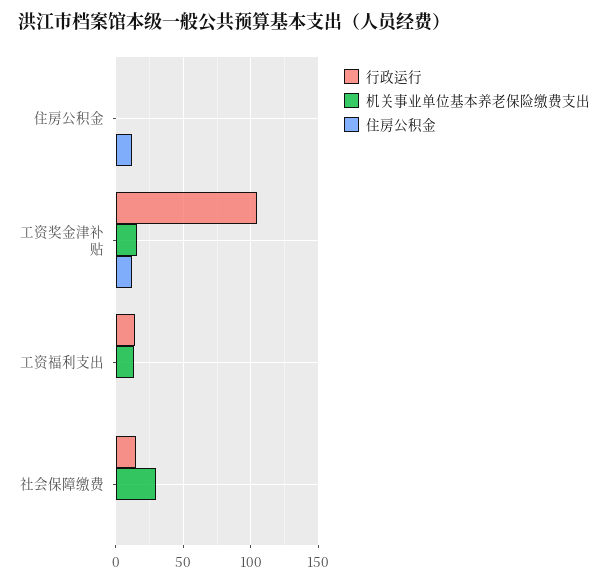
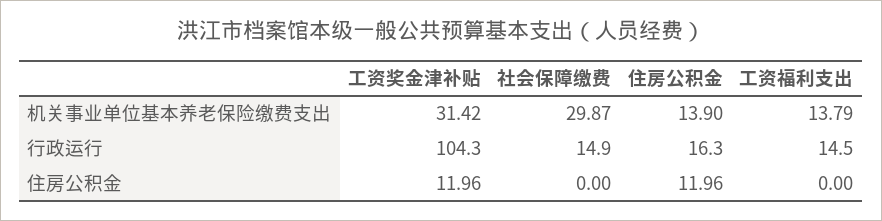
行政运行, 住房公积金: 0 -> 16.3
机关事业单位基本养老保险缴费支出, 住房公积金: 0 -> 13.9
机关事业单位基本养老保险缴费支出, 工资奖金津补贴: 15 -> 31.42

